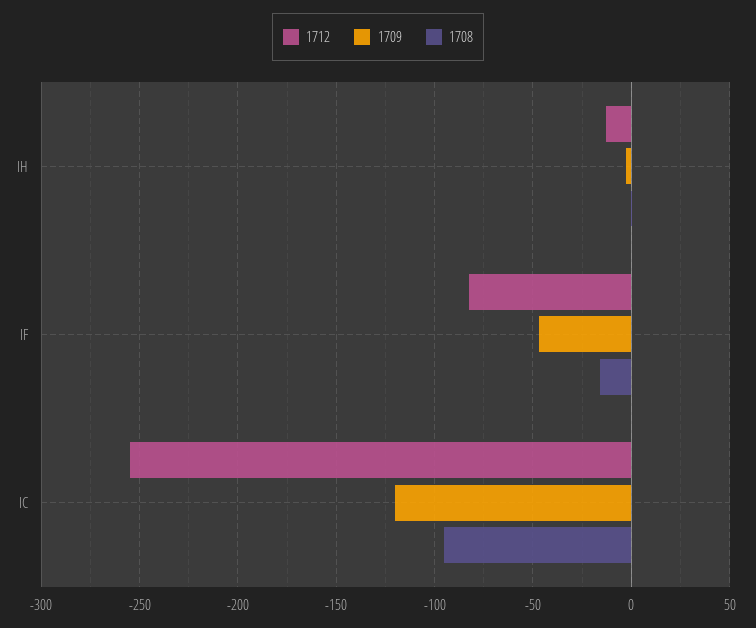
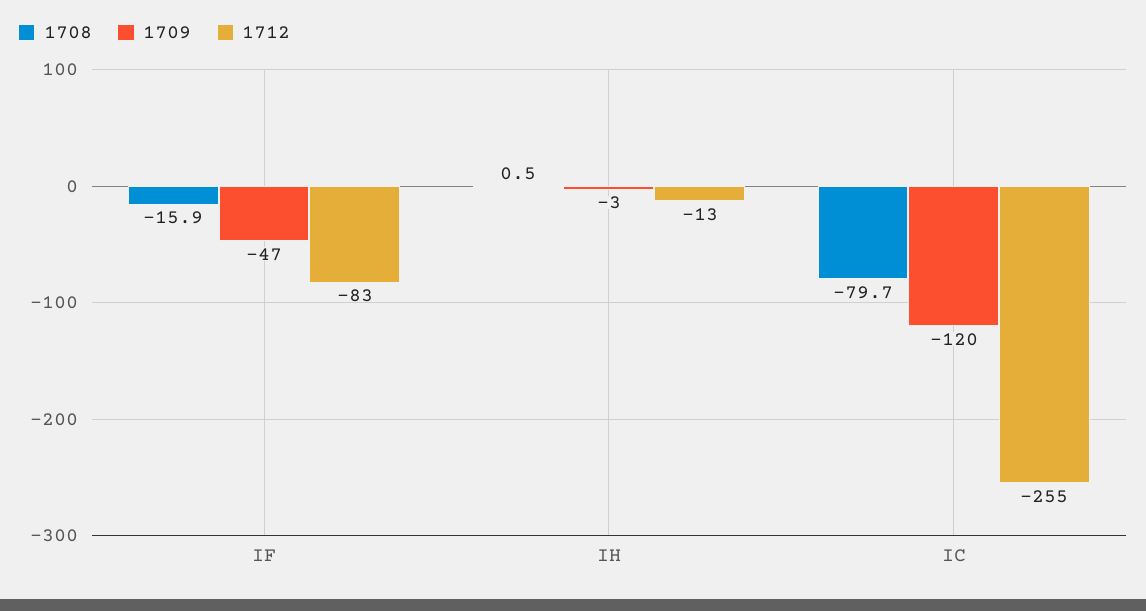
1708, IC: -95 -> -79.7

